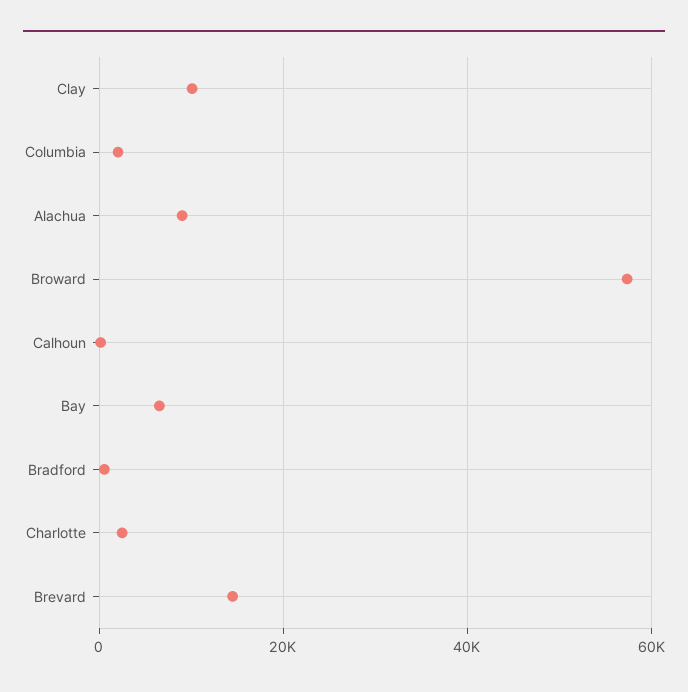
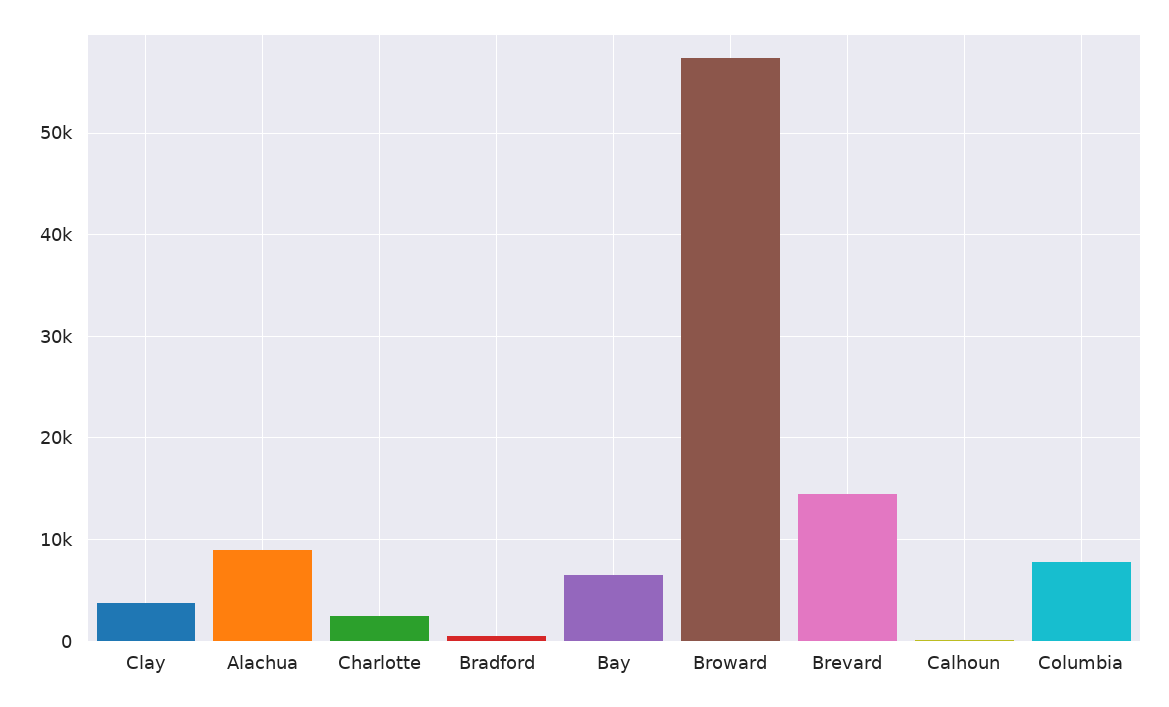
Clay: 10000 -> 4000
Columbia: 2000 -> 8000

